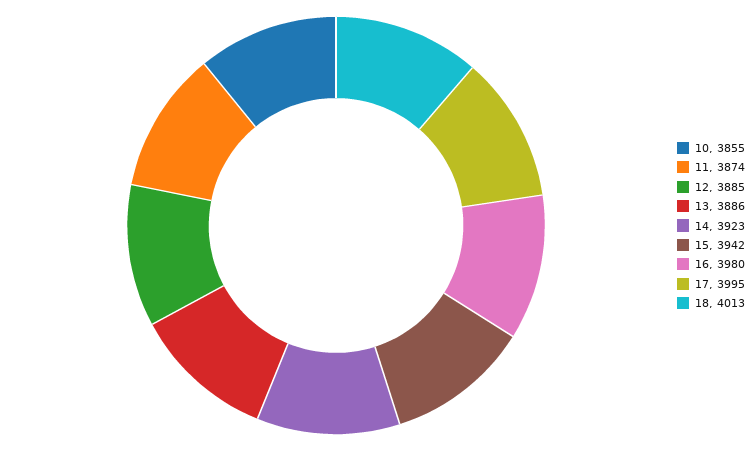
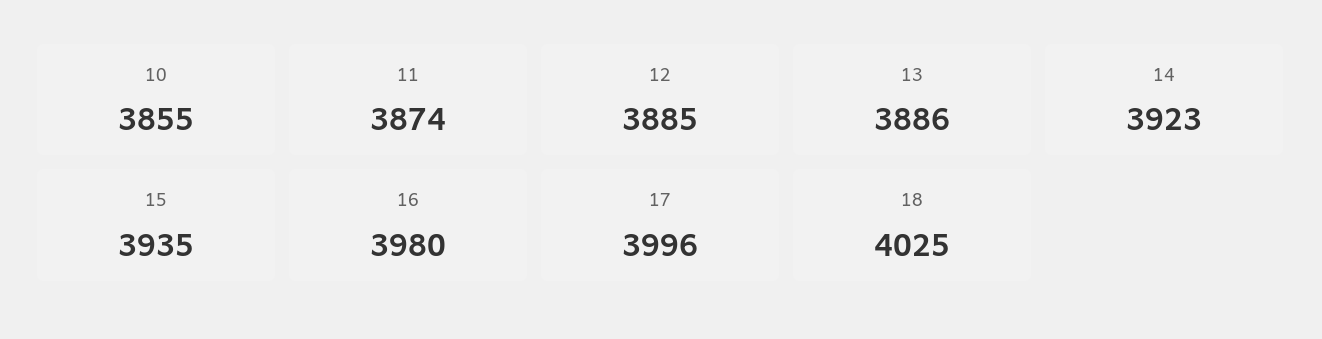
15: 3942 -> 3935
17: 3995 -> 3996
18: 4013 -> 4025

